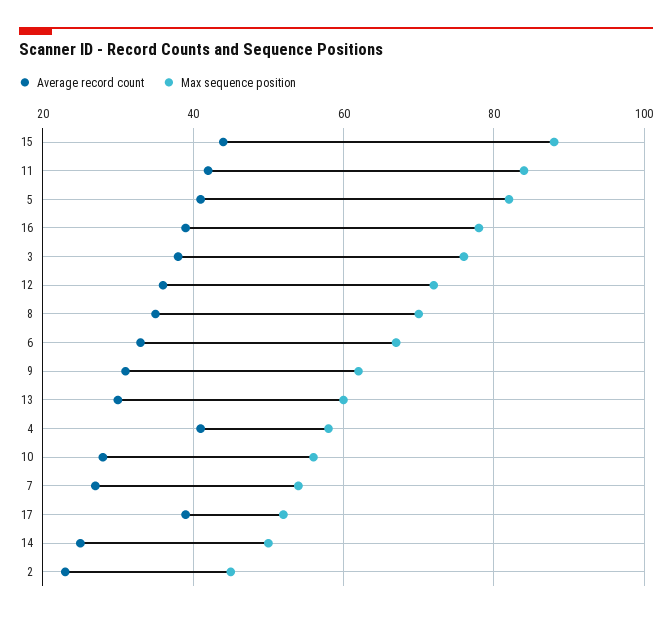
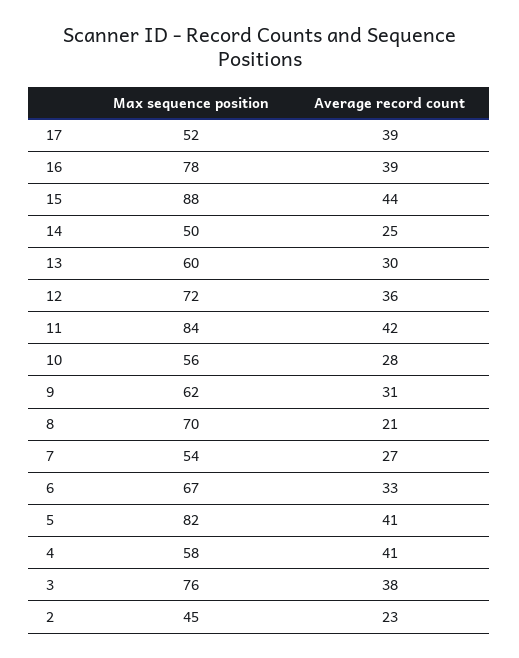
Average record count, 8: 35 -> 21

